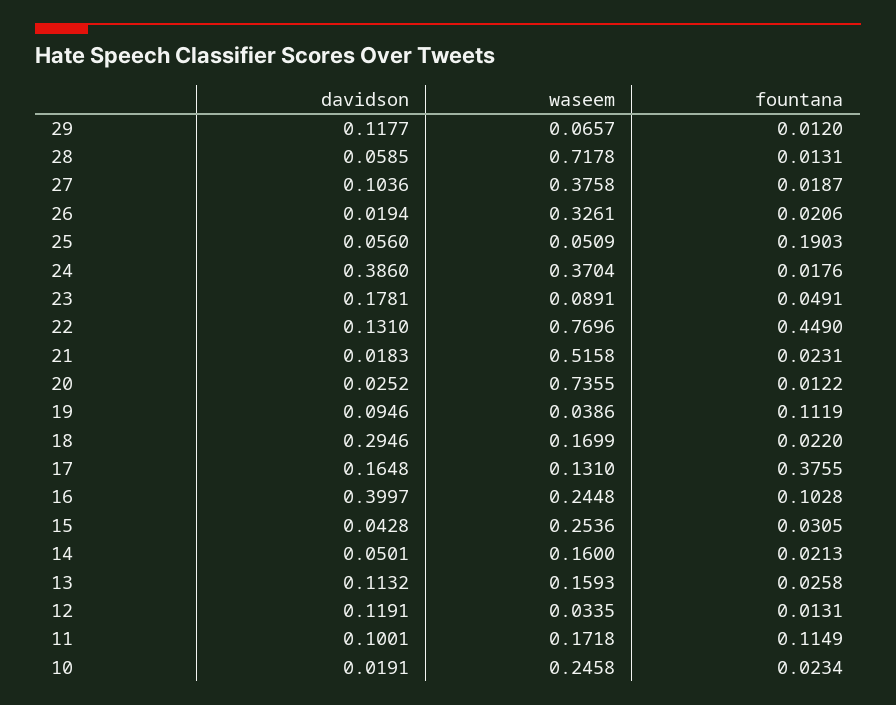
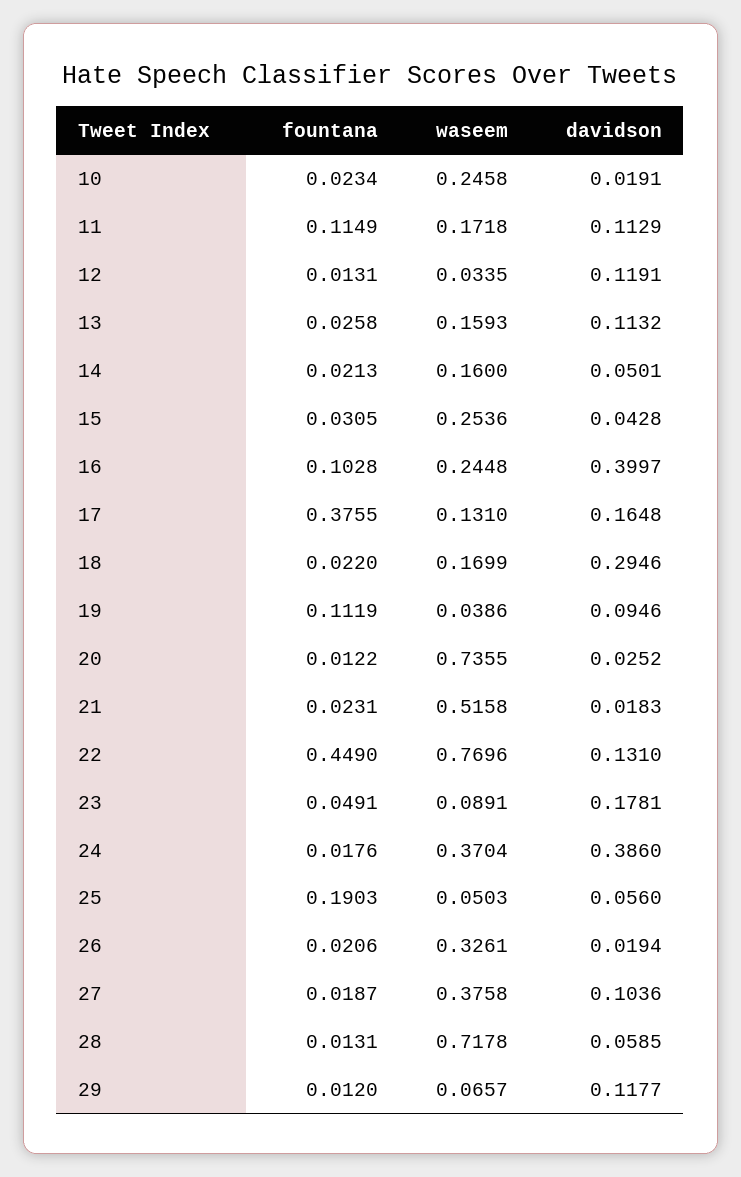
waseem, 25: 0.0509 -> 0.0503
davidson, 11: 0.1001 -> 0.1129

